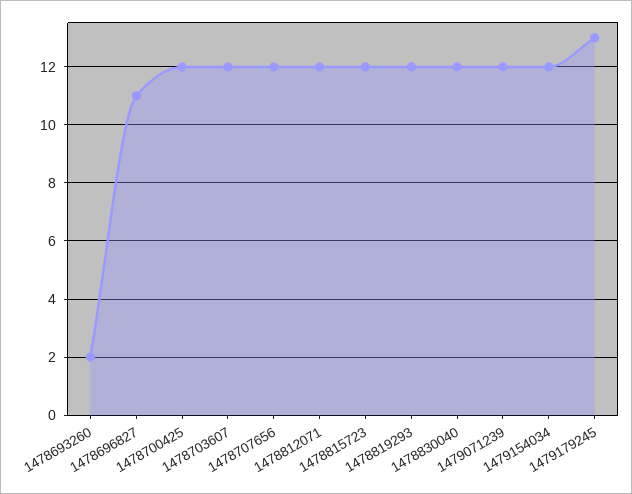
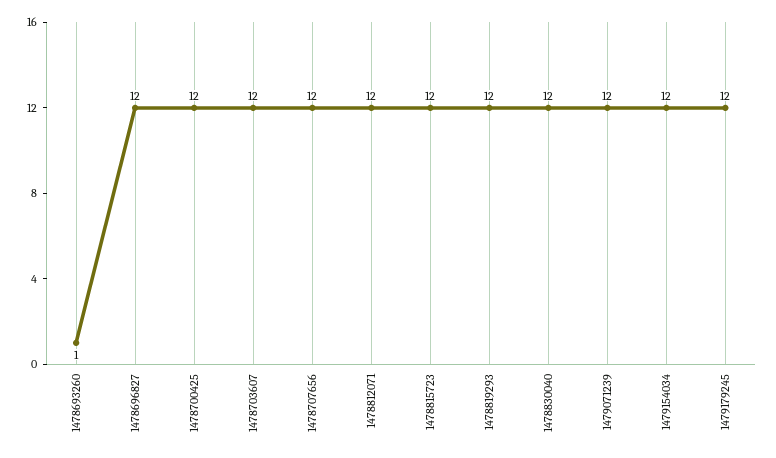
1478693260: 2 -> 1
1478696827: 11 -> 12
1479179245: 13 -> 12

